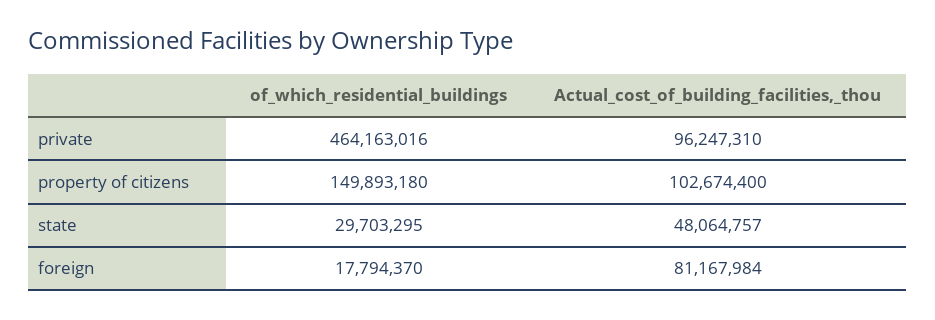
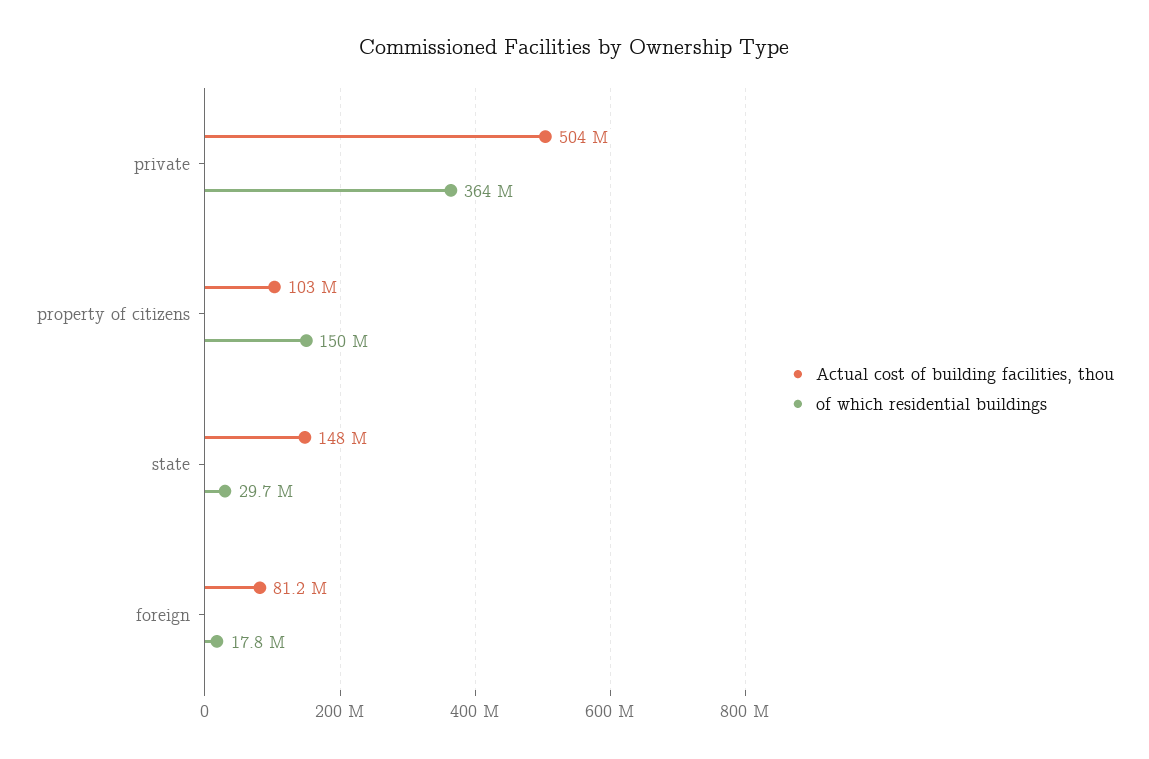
of_which_residential_buildings, private: 464163016 -> 364000000
Actual_cost_of_building_facilities,_thou, private: 96247310 -> 504000000
Actual_cost_of_building_facilities,_thou, state: 48064757 -> 148000000

